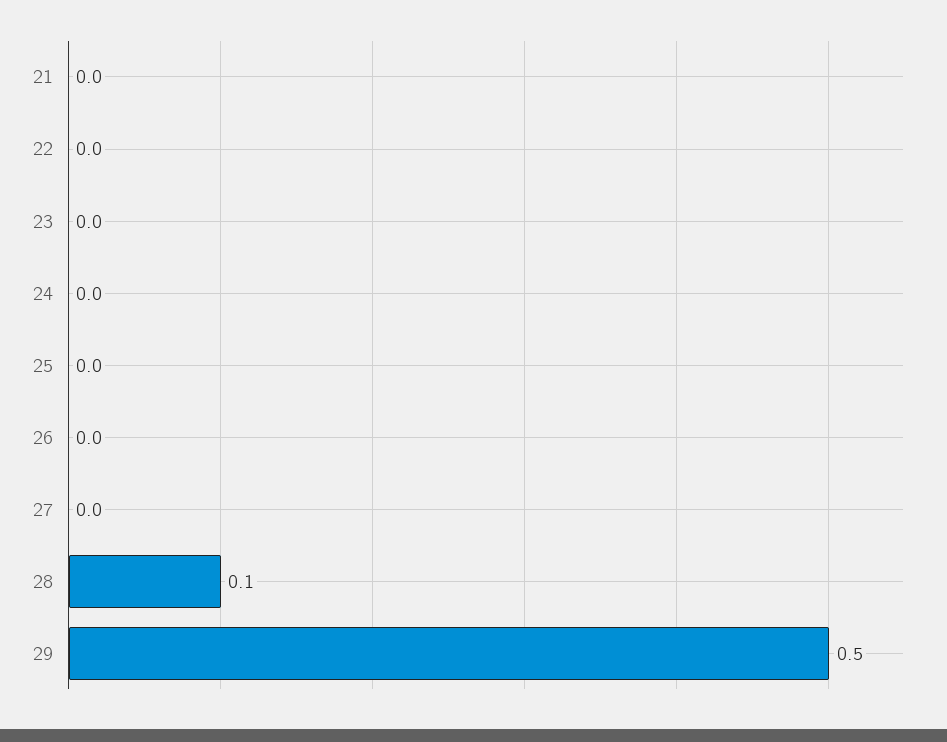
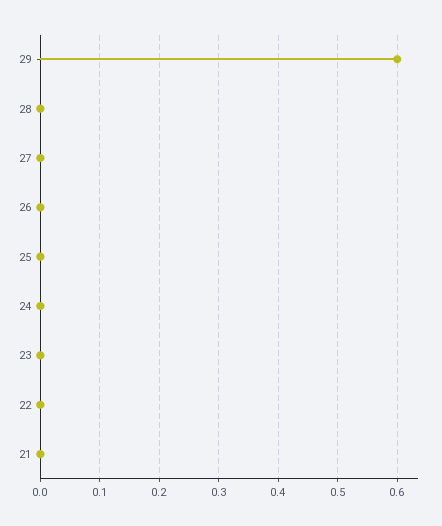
28: 0.1 -> 0
29: 0.5 -> 0.6

